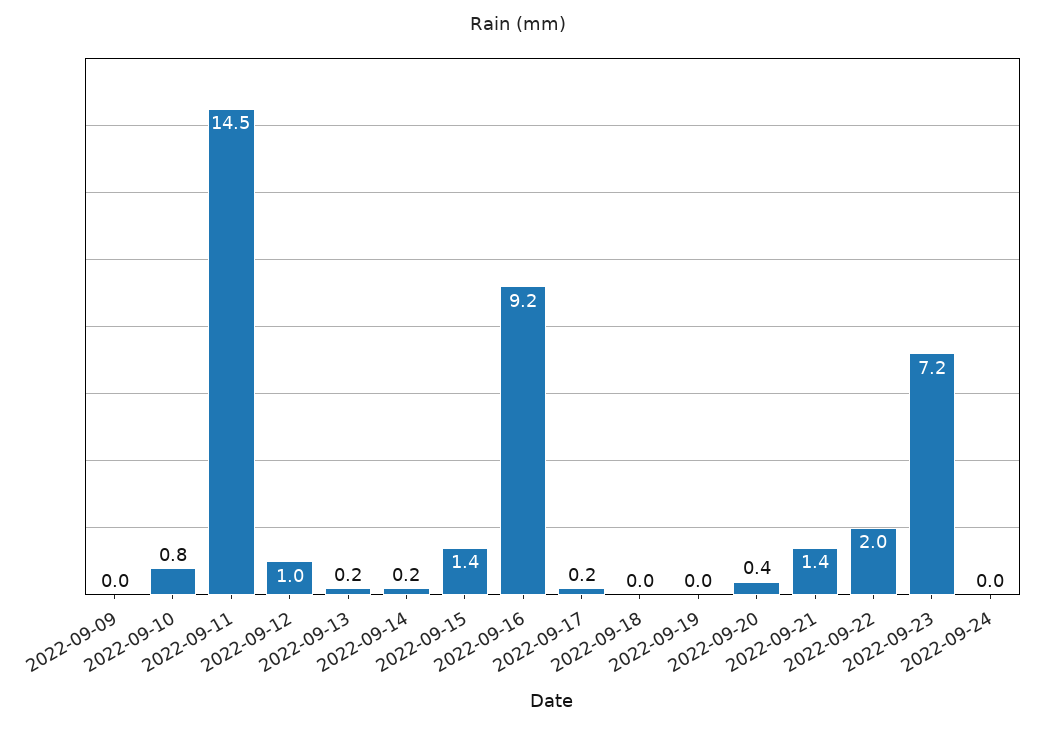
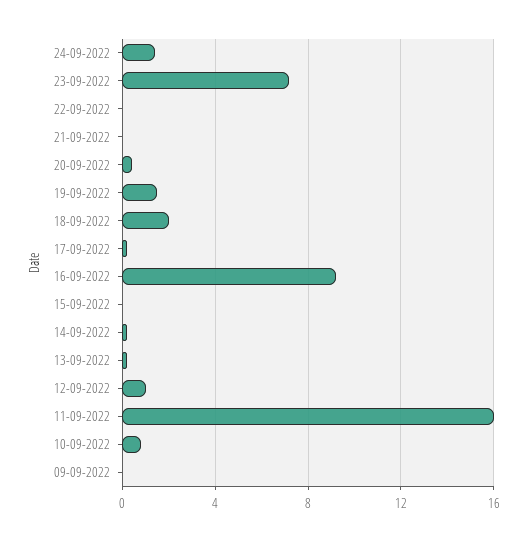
2022-09-11: 14.5 -> 16
2022-09-15: 1.4 -> 0
2022-09-18: 0 -> 2
2022-09-19: 0 -> 1.5
2022-09-21: 1.4 -> 0
2022-09-22: 2 -> 0
2022-09-24: 0 -> 1.5

